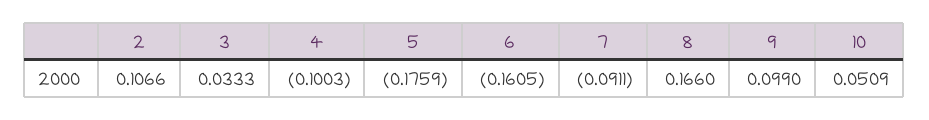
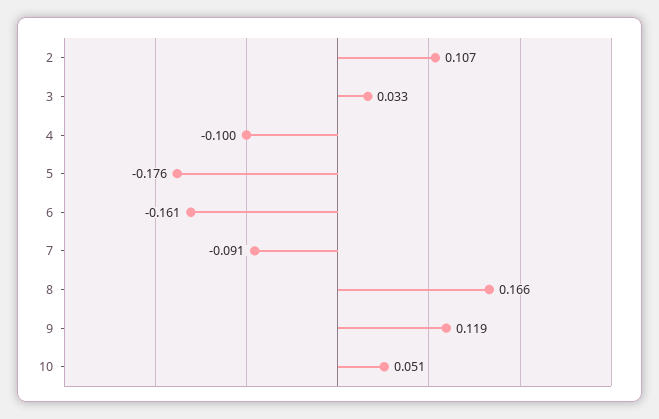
9: 0.099 -> 0.119

